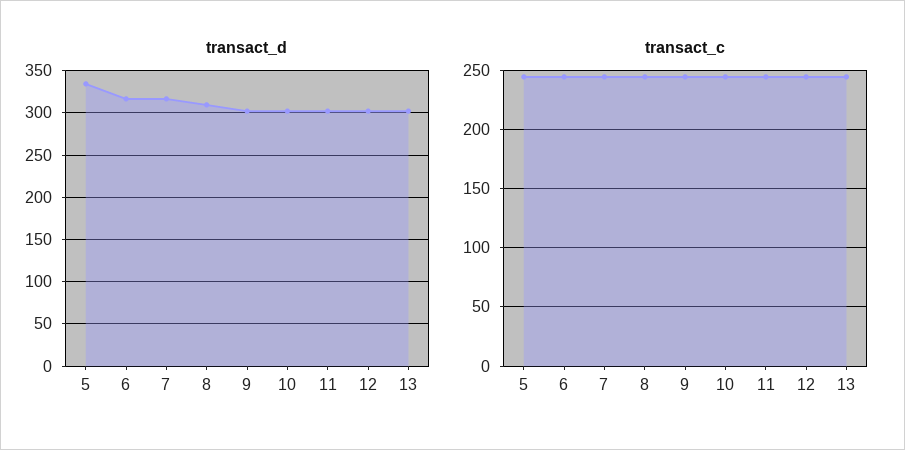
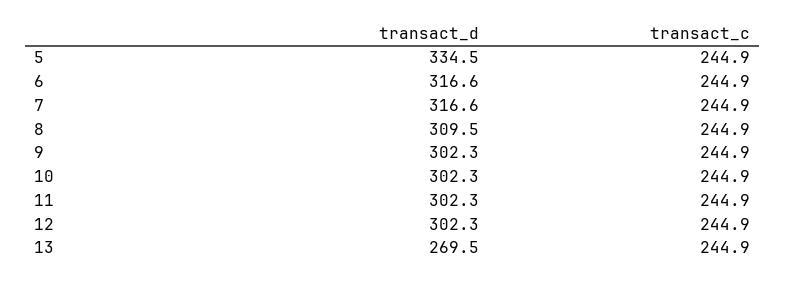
transact_d, 13: 300 -> 269.5

